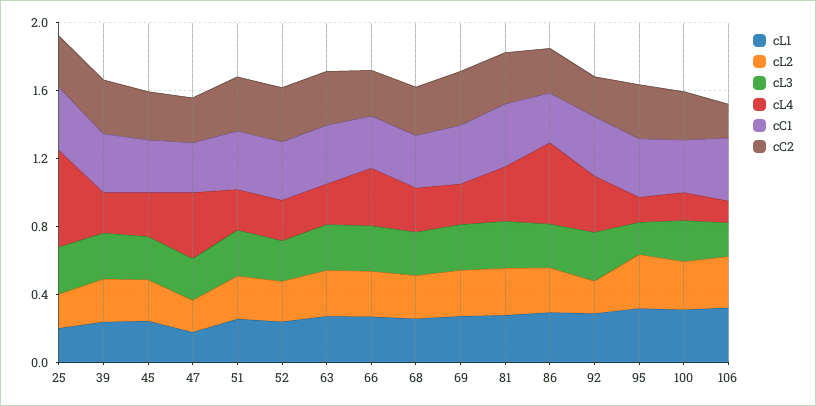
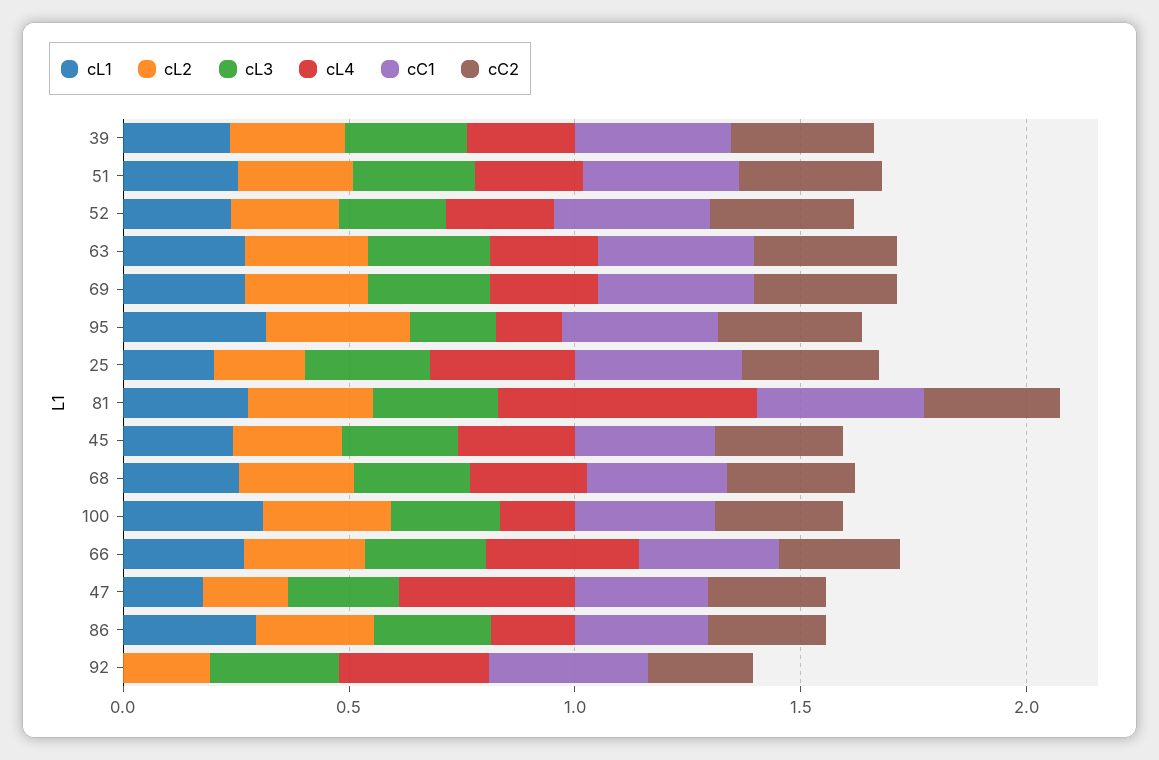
cL4, 25: 0.6 -> 0.3
cL4, 81: 0.3 -> 0.6
cL4, 86: 0.5 -> 0.2
cL1, 92: 0.3 -> 0
cL1, 106: 0.3 -> none
cL2, 106: 0.3 -> none
cL3, 106: 0.2 -> none
cL4, 106: 0.1 -> none
cC1, 106: 0.4 -> none
cC2, 106: 0.2 -> none

